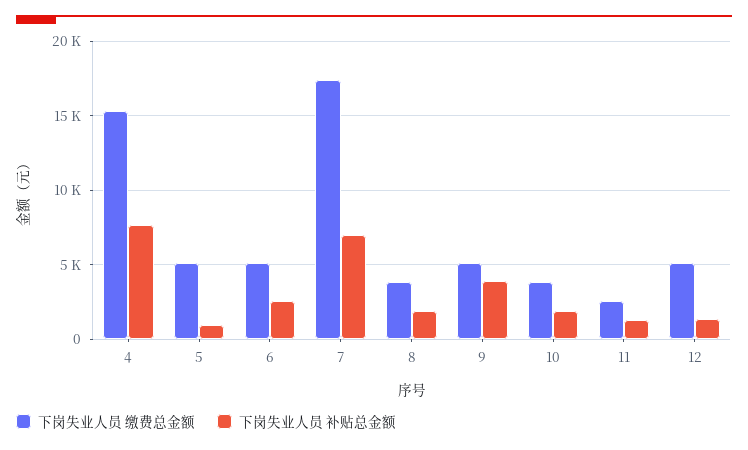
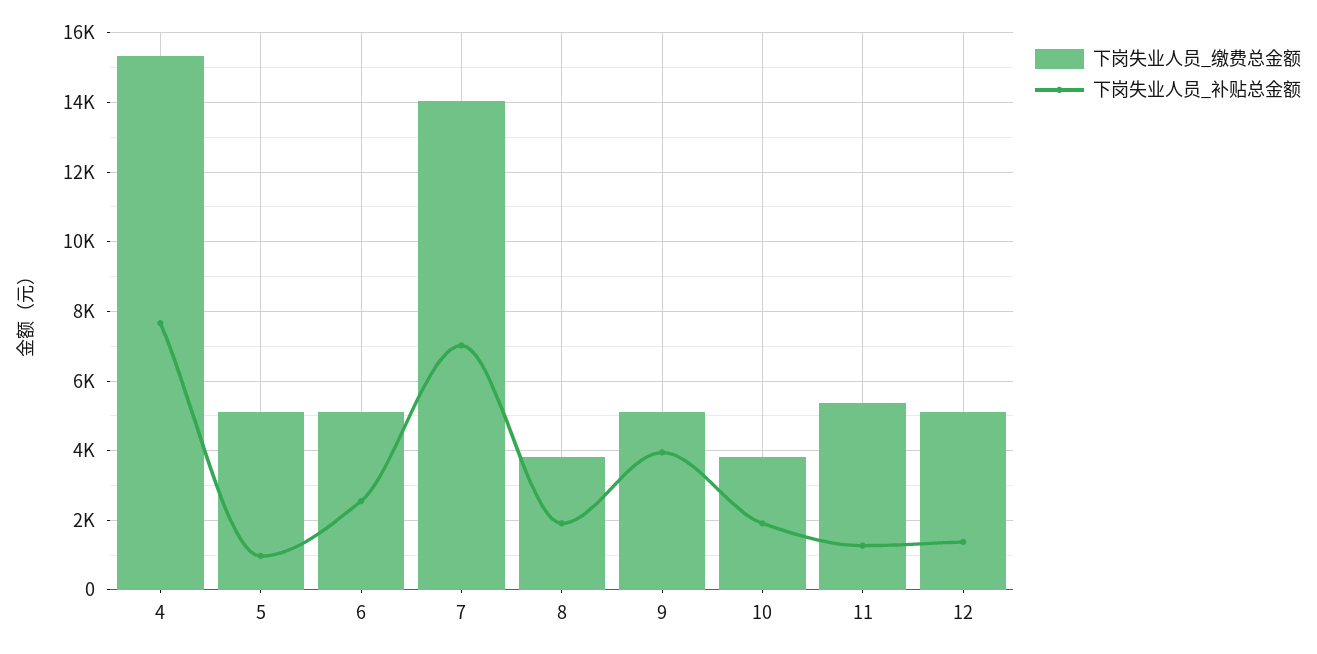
下岗失业人员 缴费总金额, 7: 17500 -> 14000
下岗失业人员 缴费总金额, 11: 2500 -> 5400

